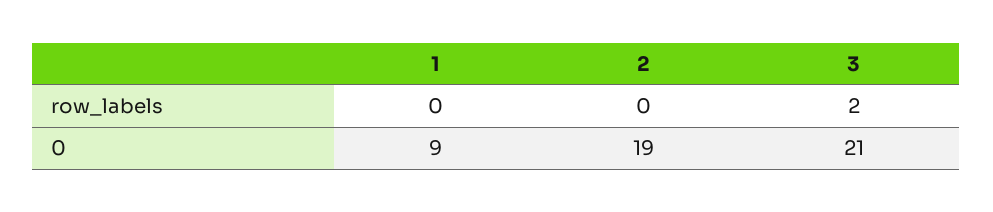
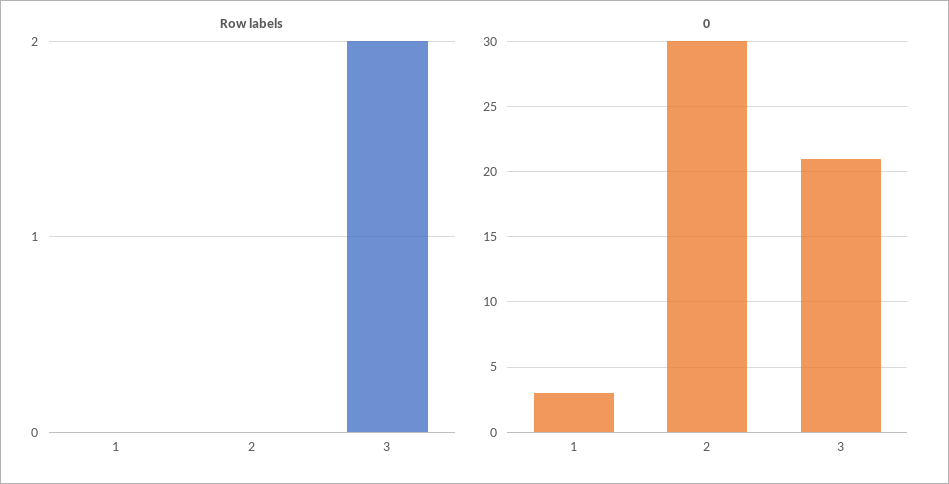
0, 1: 9 -> 3
0, 2: 19 -> 30

